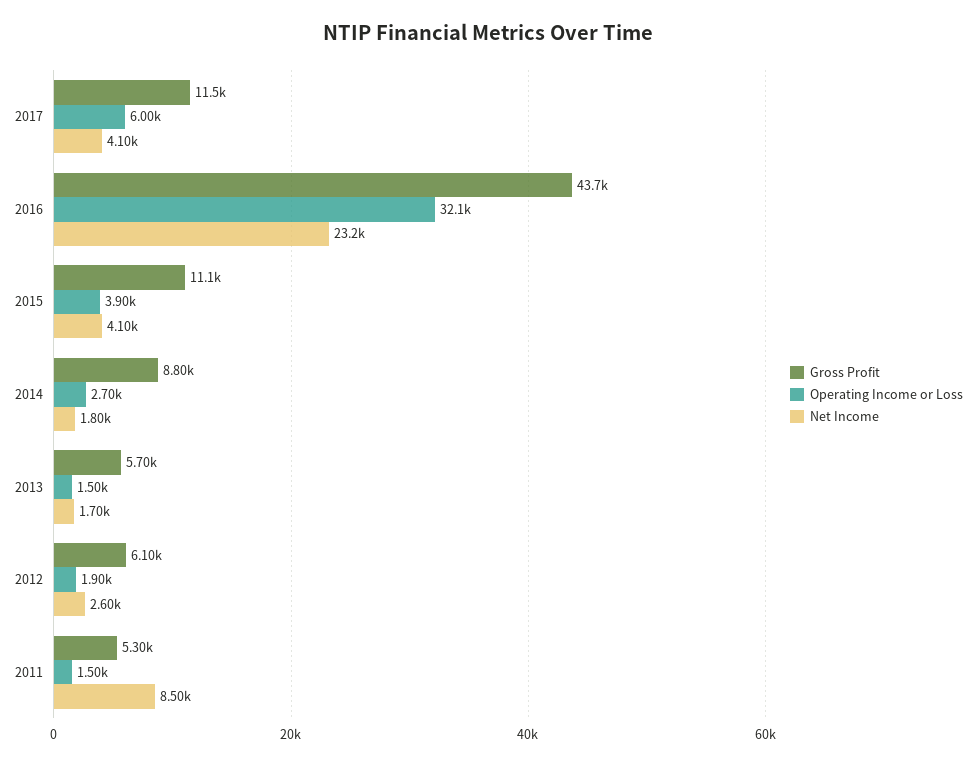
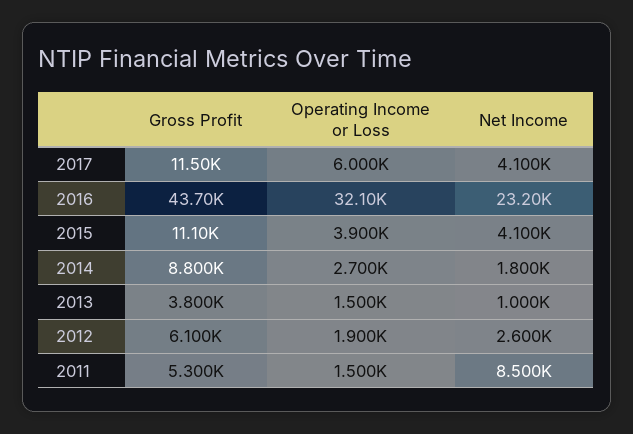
Gross Profit, 2013: 5700 -> 3800
Net Income, 2013: 1700 -> 1000

